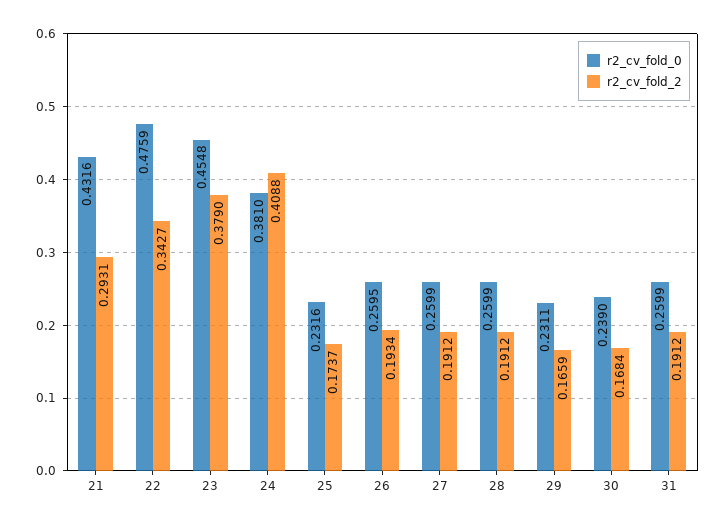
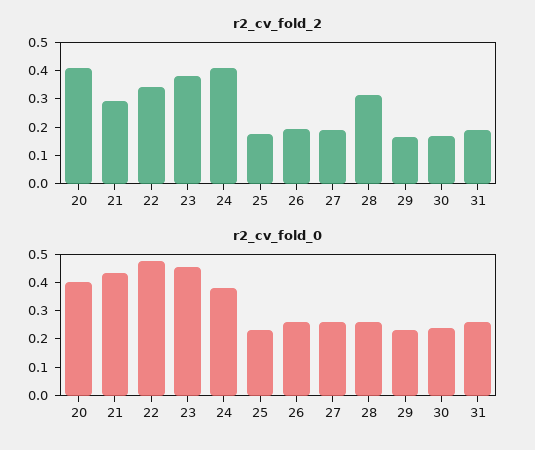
r2_cv_fold_2, 28: 0.1912 -> 0.3
r2_cv_fold_2, 20: none -> 0.4
r2_cv_fold_0, 20: none -> 0.4

